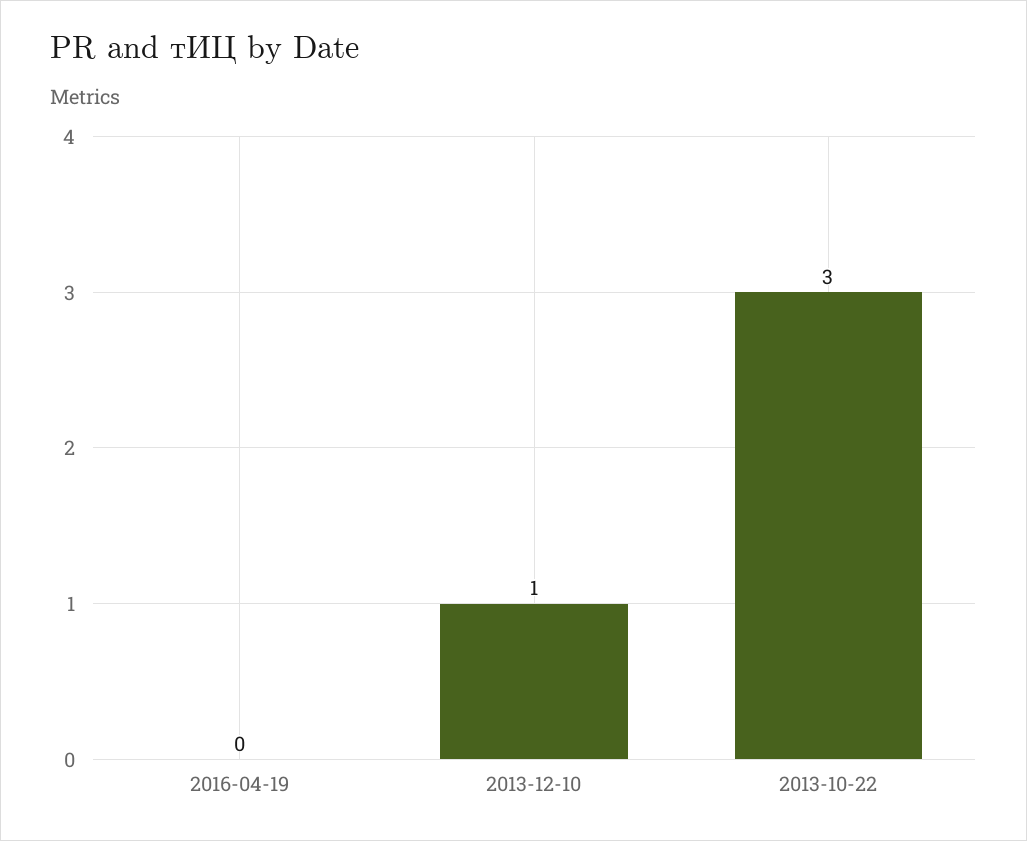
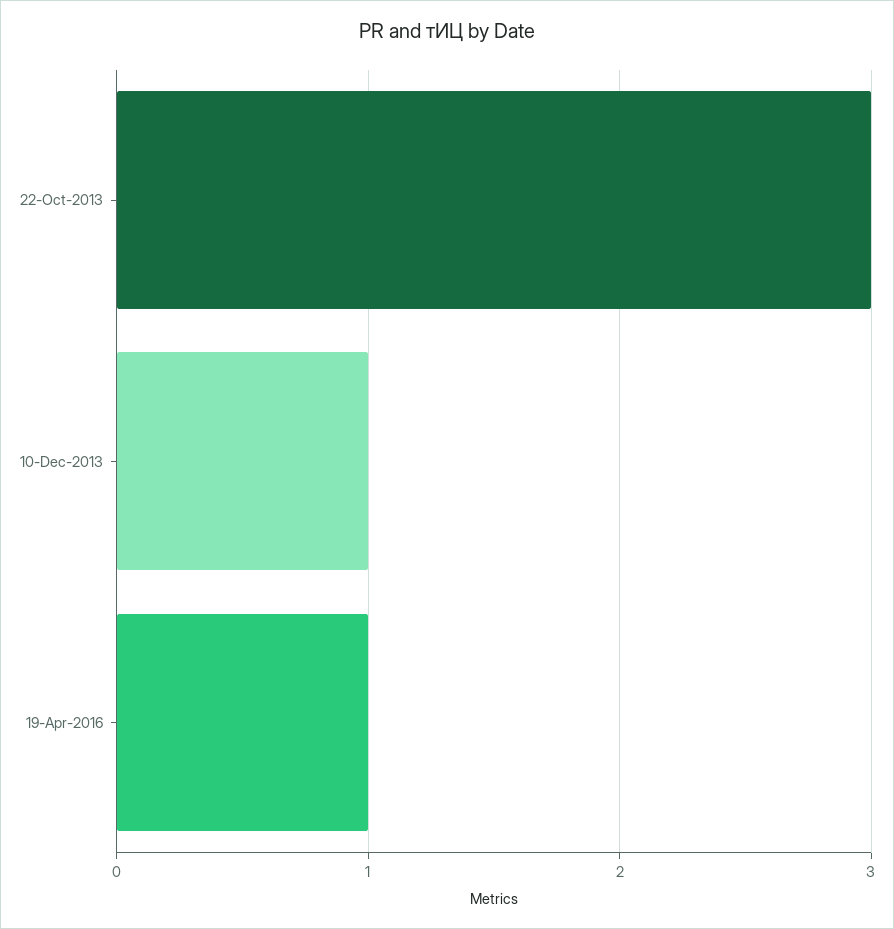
2016-04-19: 0 -> 1

